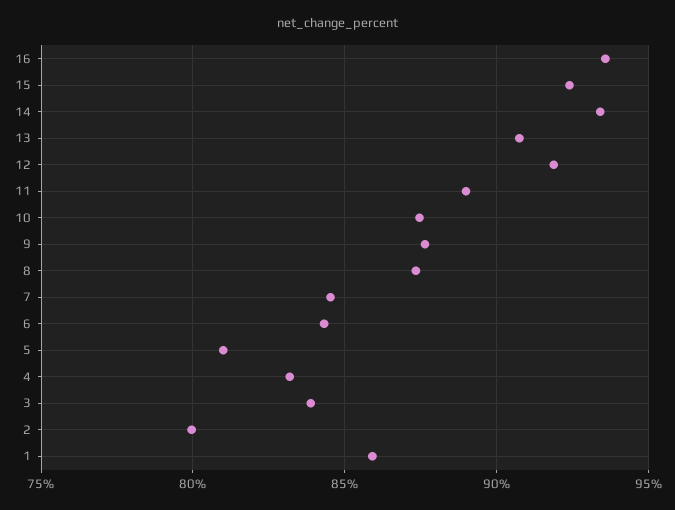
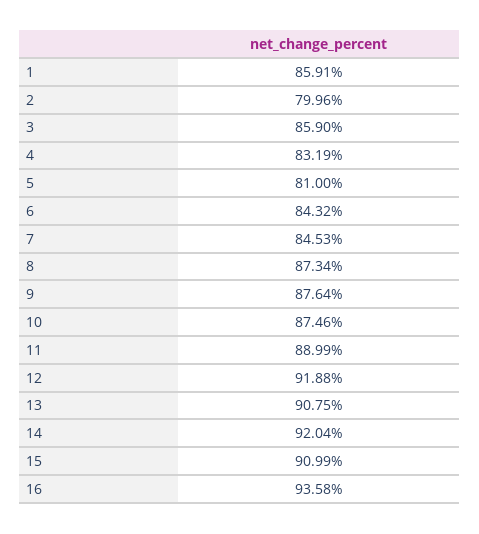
15: 92.5 -> 90.99
14: 93.5 -> 92.04
3: 84 -> 85.9

